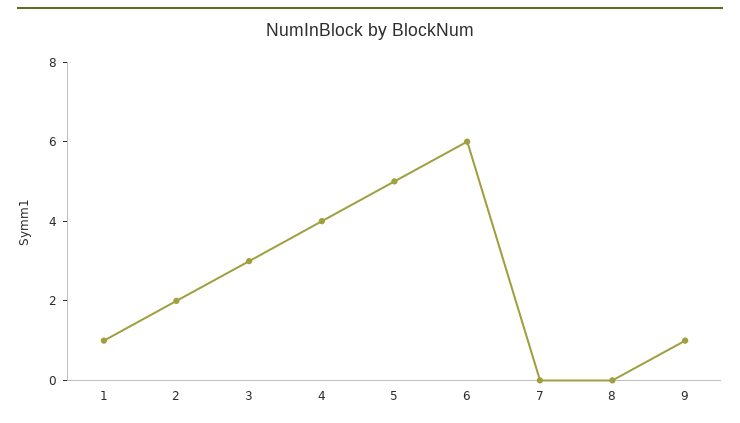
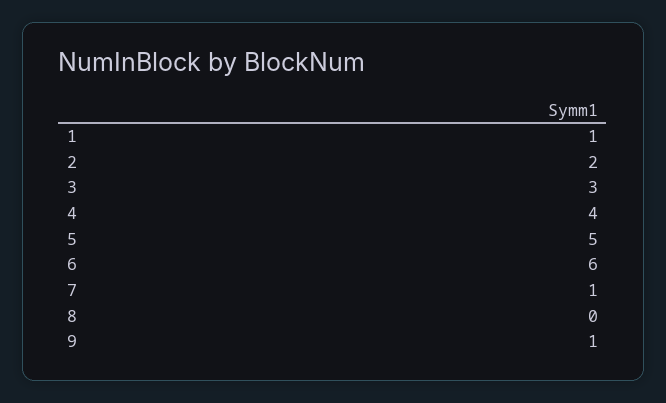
7: 0 -> 1

